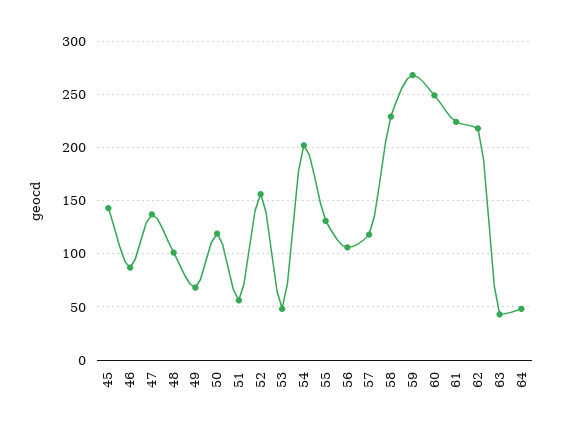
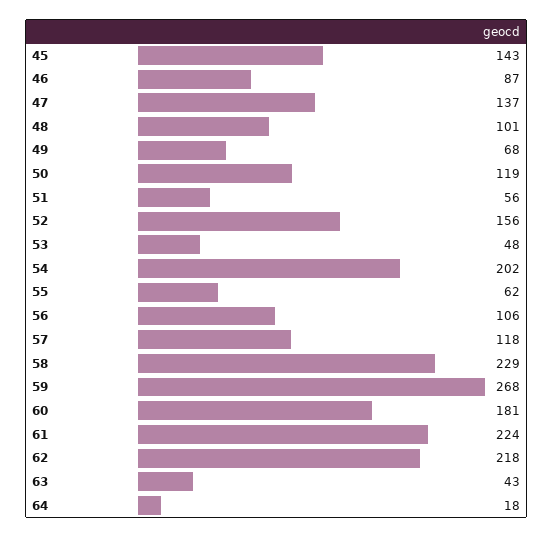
55: 130 -> 62
60: 250 -> 181
64: 50 -> 18

